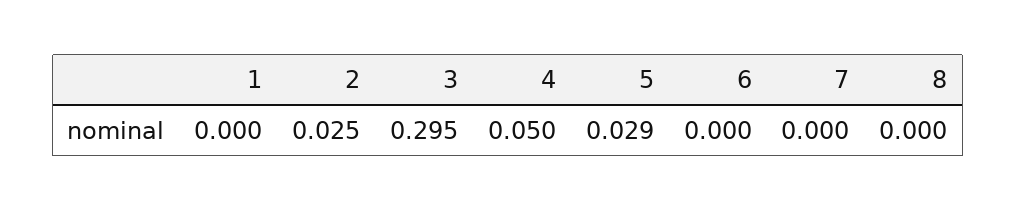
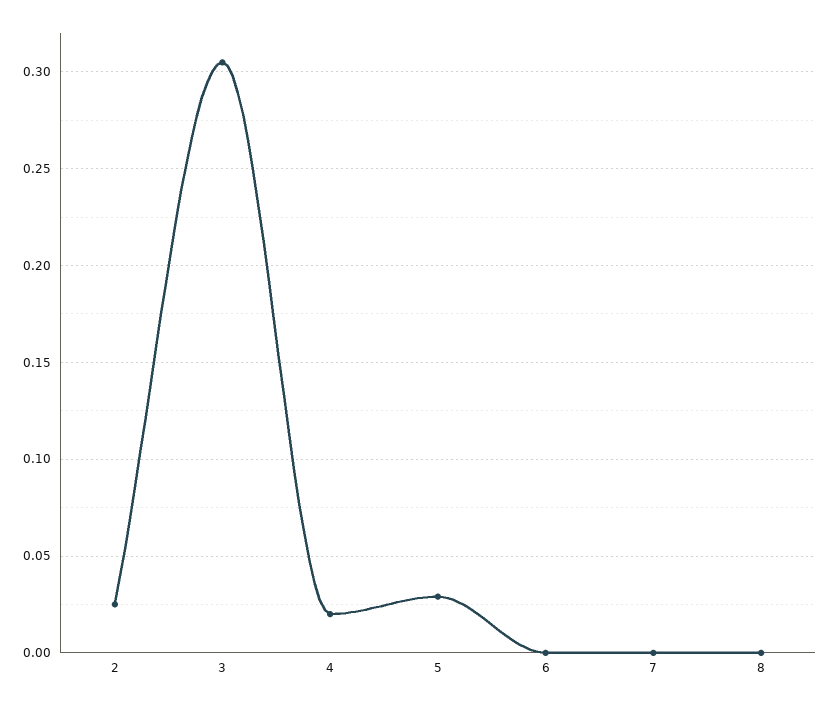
1: 0 -> none
3: 0.295 -> 0.305
4: 0.05 -> 0.02

